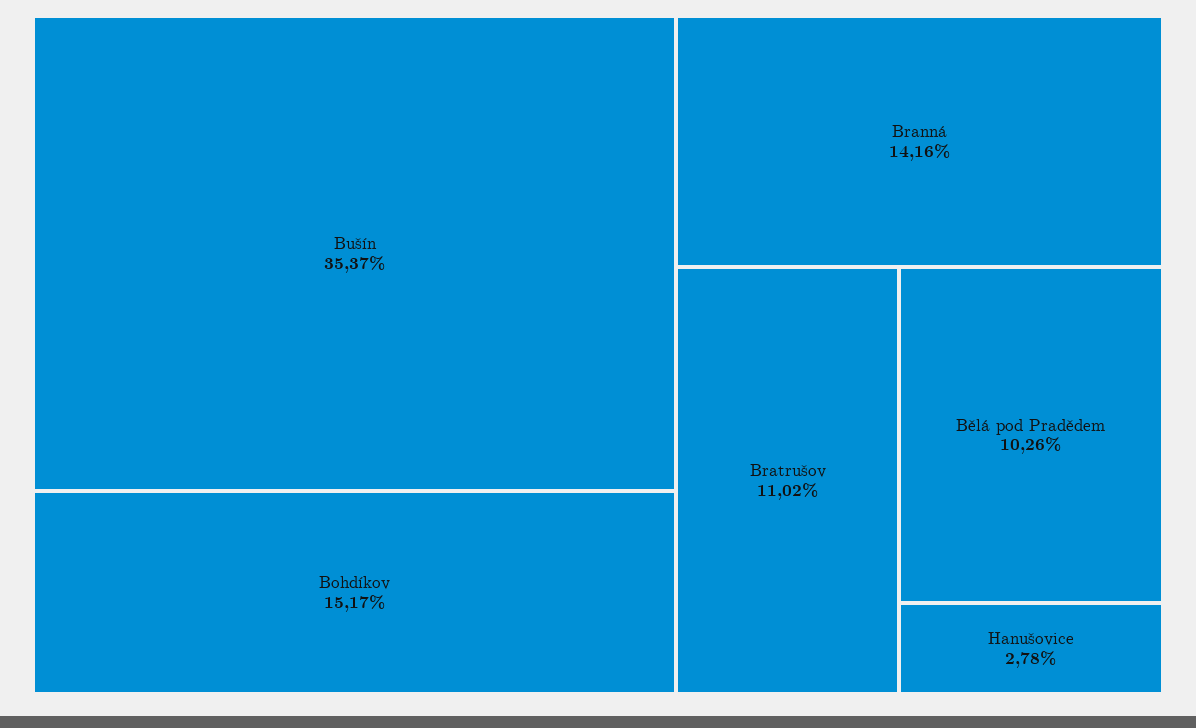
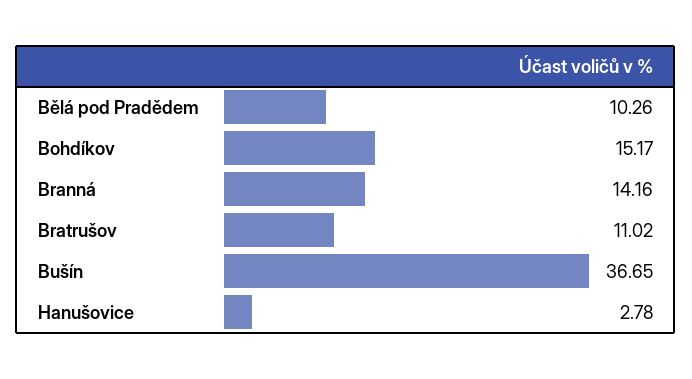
Bušín: 35.37 -> 36.65

